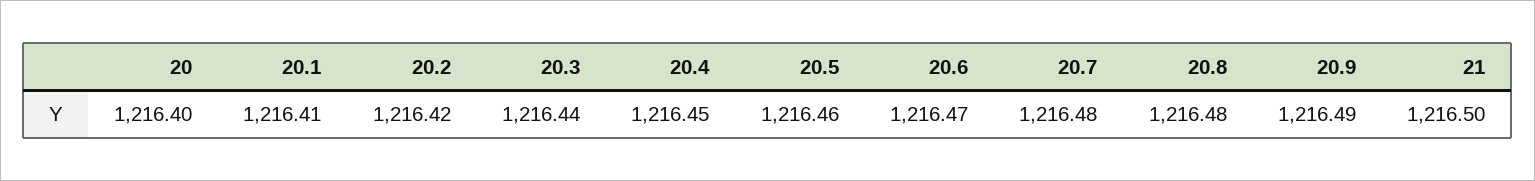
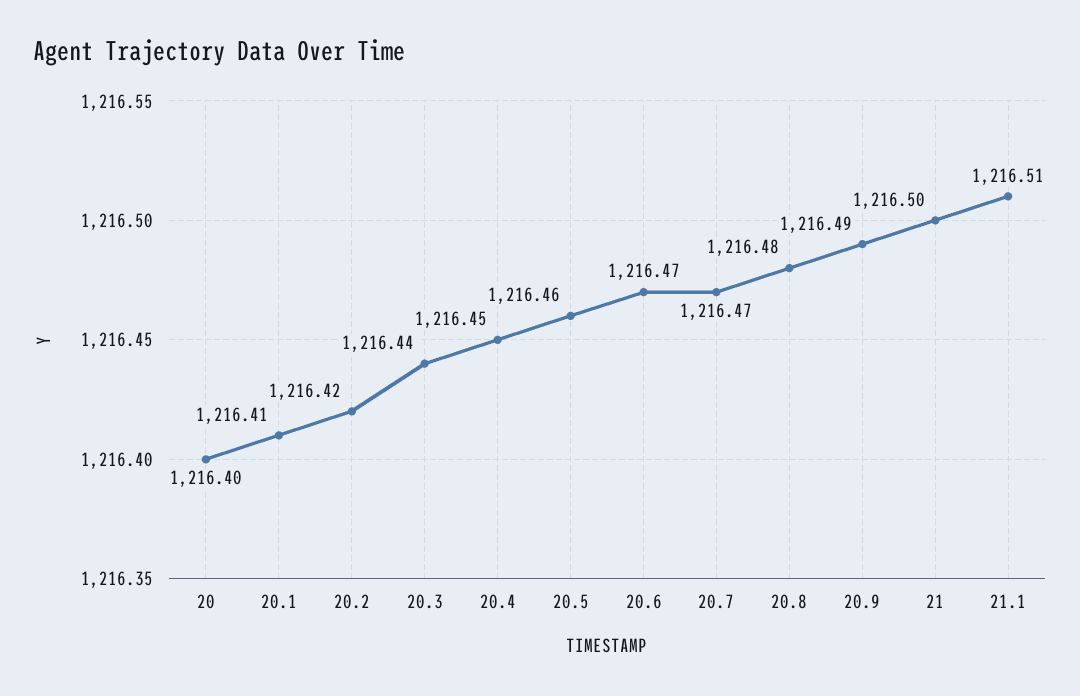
20.7: 1216.48 -> 1216.47
21.1: none -> 1216.51

